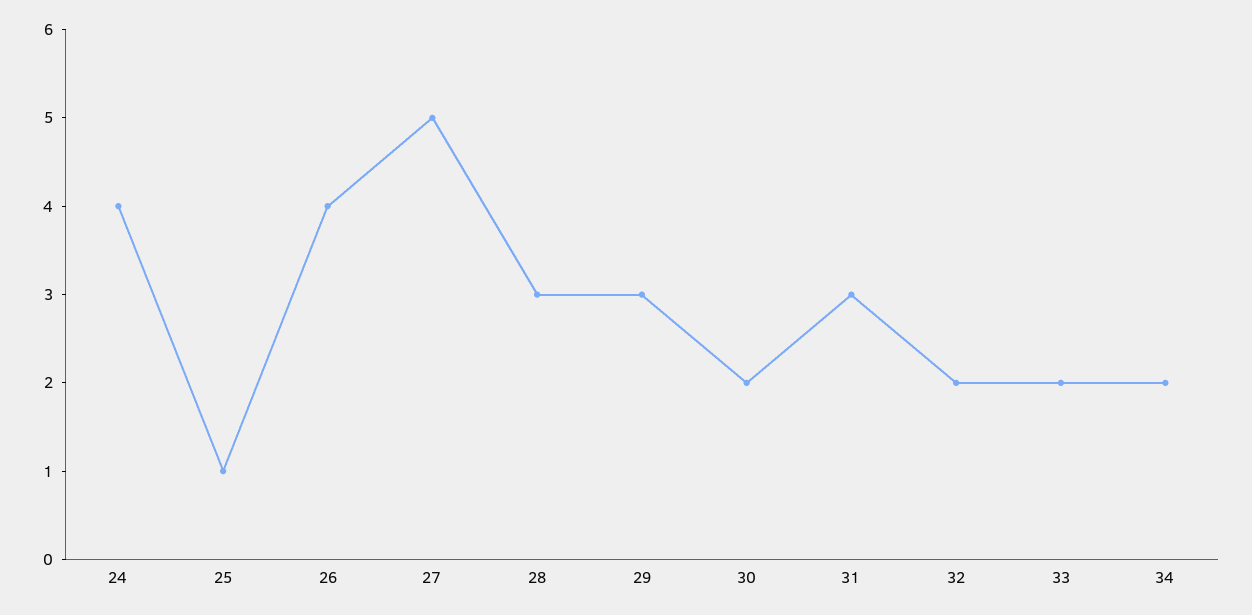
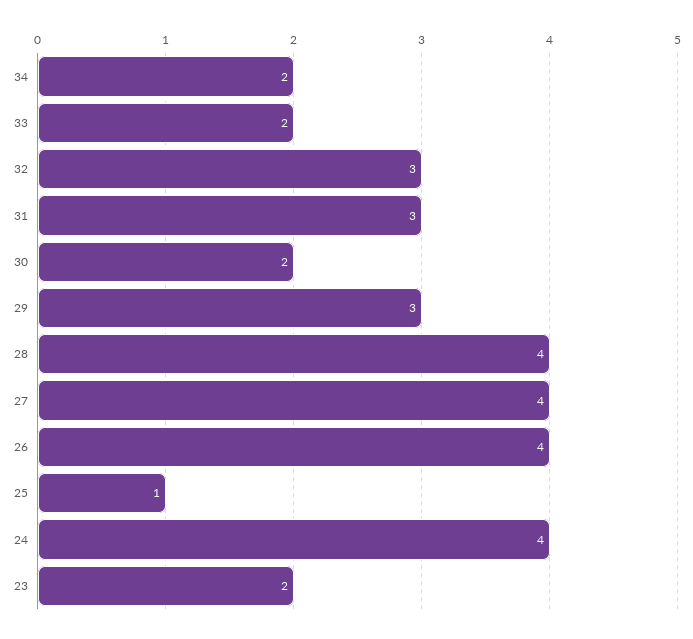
27: 5 -> 4
28: 3 -> 4
32: 2 -> 3
23: none -> 2

